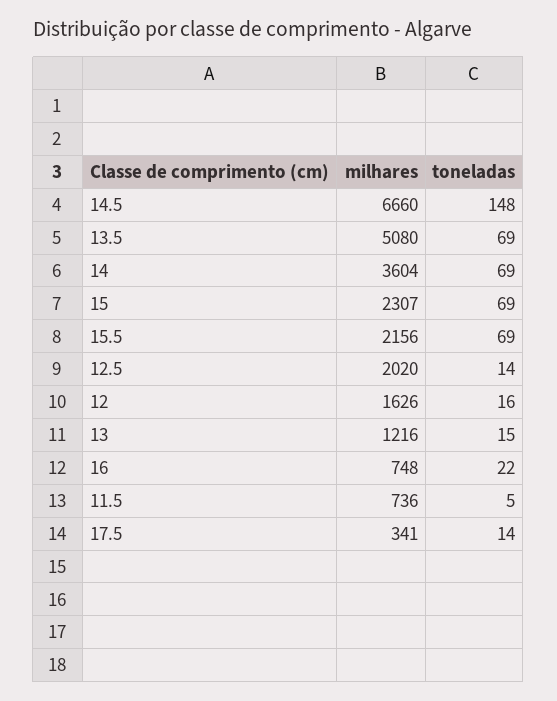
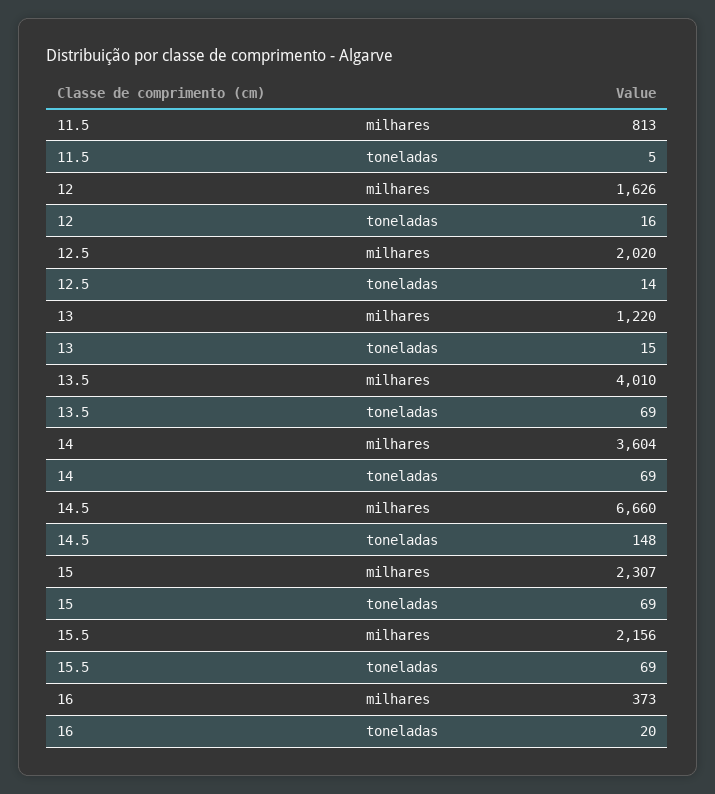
milhares, 13.5: 5080 -> 4010
milhares, 13: 1216 -> 1220
milhares, 16: 748 -> 373
toneladas, 16: 22 -> 20
milhares, 11.5: 736 -> 813
milhares, 17.5: 341 -> none
toneladas, 17.5: 14 -> none

